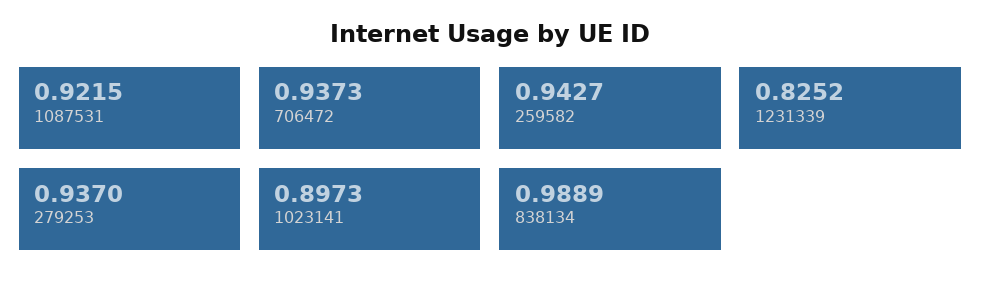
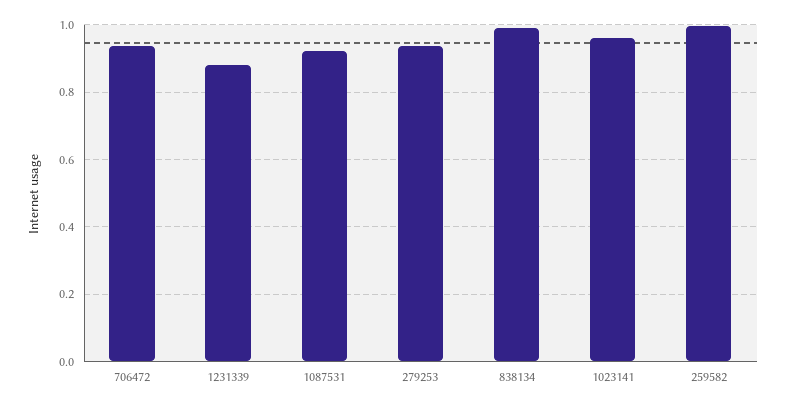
259582: 0.9427 -> 1
1231339: 0.8252 -> 0.88
1023141: 0.8973 -> 0.96

